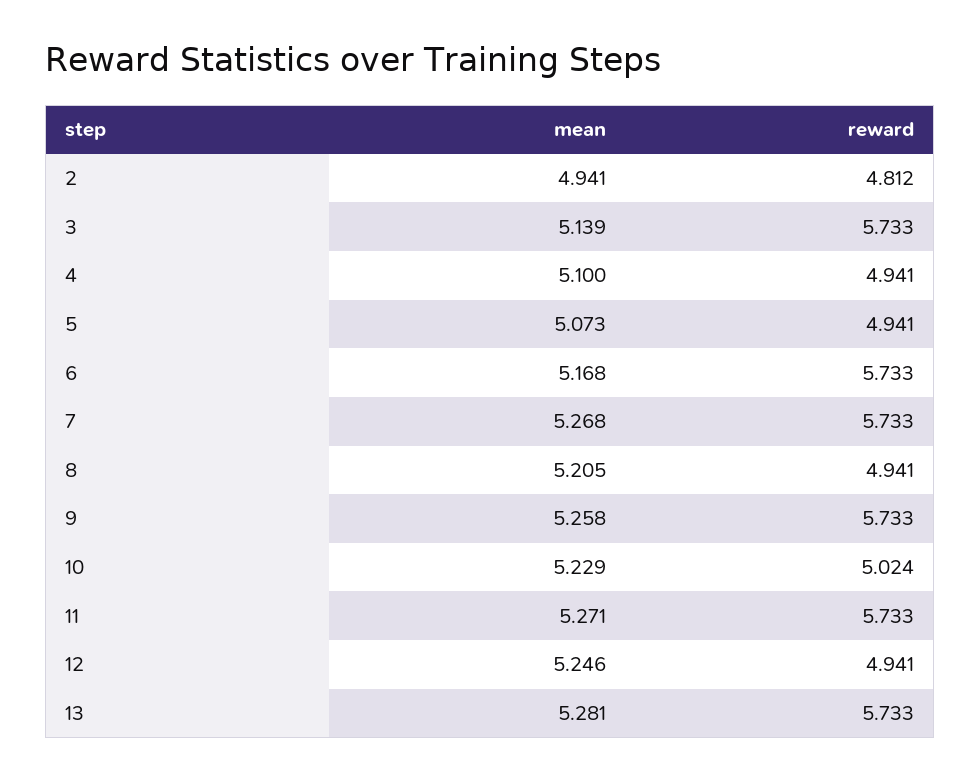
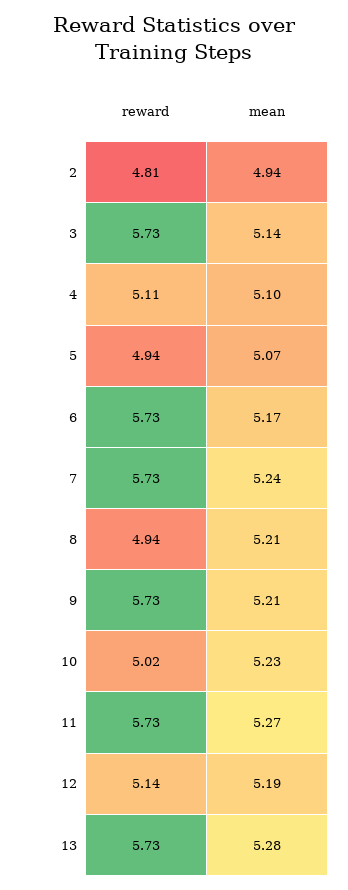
reward, 4: 4.941 -> 5.11
mean, 7: 5.268 -> 5.24
mean, 9: 5.258 -> 5.21
mean, 12: 5.246 -> 5.19
reward, 12: 4.941 -> 5.14

